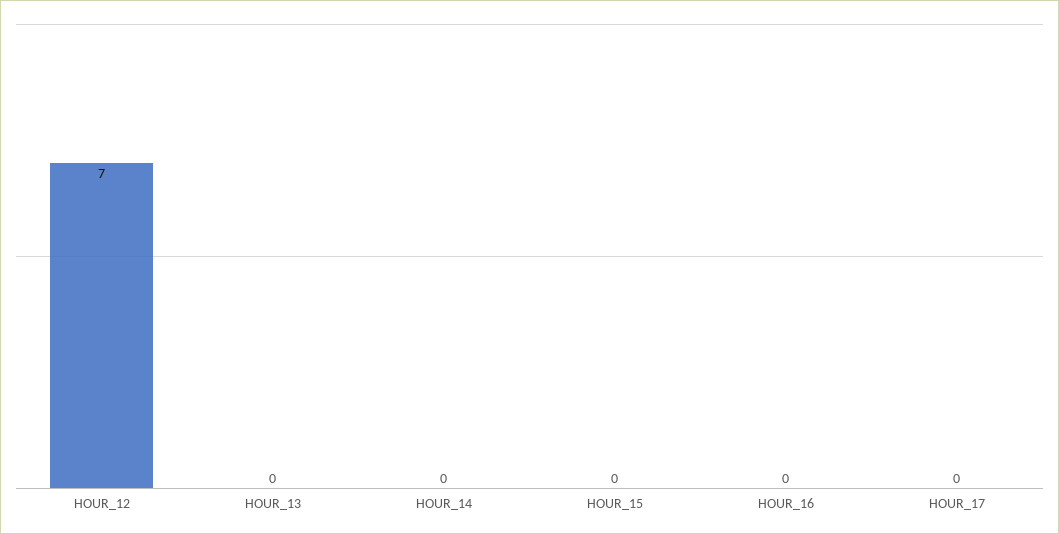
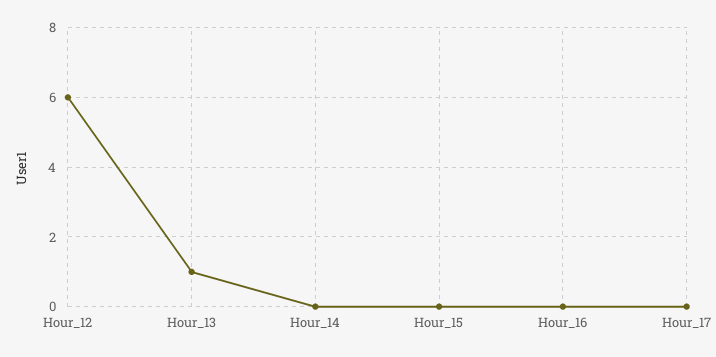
HOUR_12: 7 -> 6
HOUR_13: 0 -> 1

